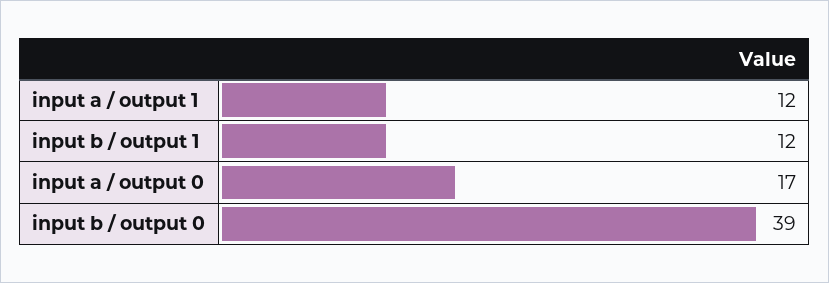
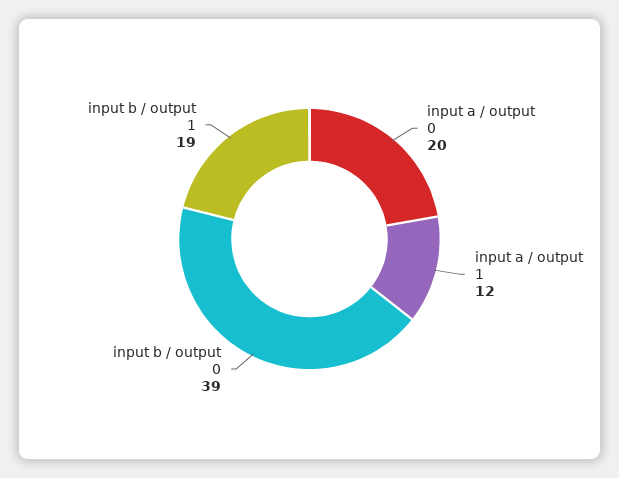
input b / output 1: 12 -> 19
input a / output 0: 17 -> 20

